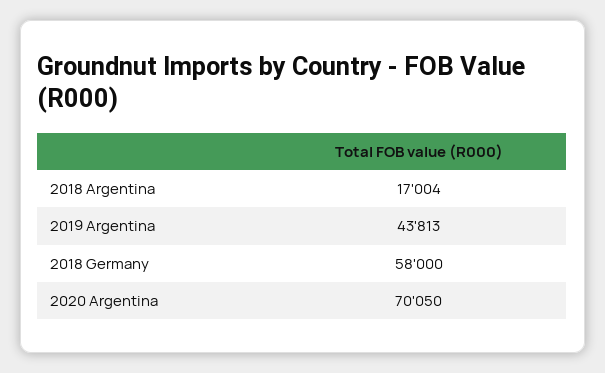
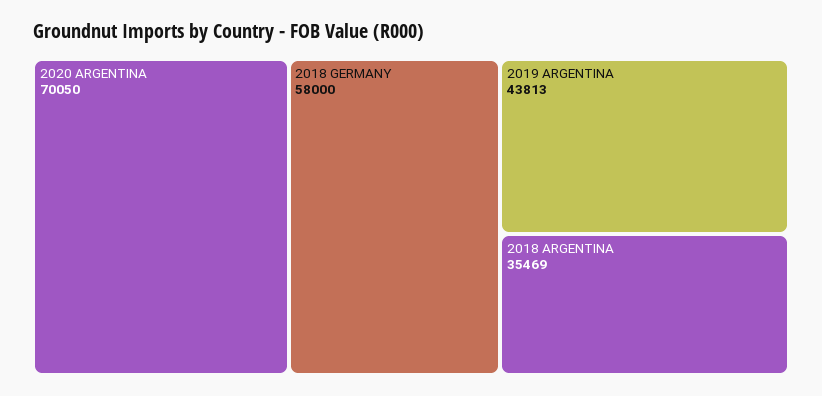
2018 Argentina: 17004 -> 35469

